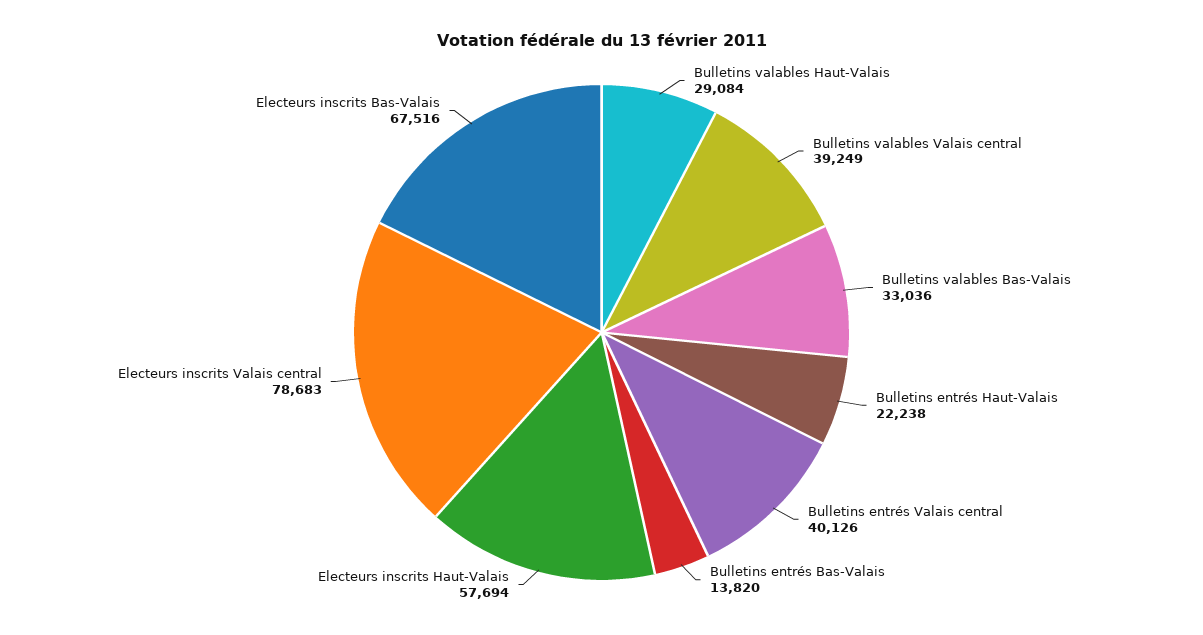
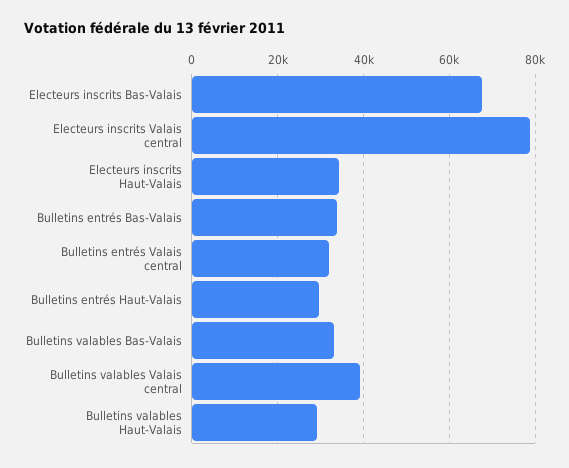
Bulletins entrés Haut-Valais: 22238 -> 30000
Bulletins entrés Valais central: 40126 -> 32000
Bulletins entrés Bas-Valais: 13820 -> 34000
Electeurs inscrits Haut-Valais: 57694 -> 34000

